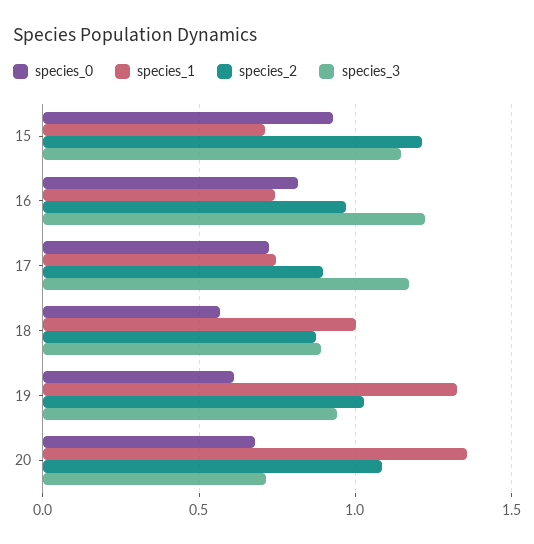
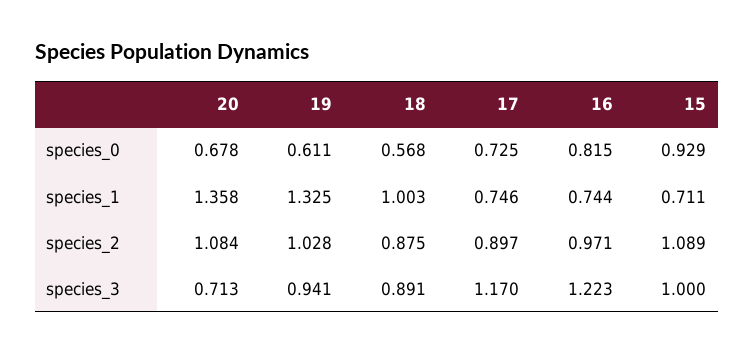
species_2, 15: 1.2 -> 1.089
species_3, 15: 1.15 -> 1

